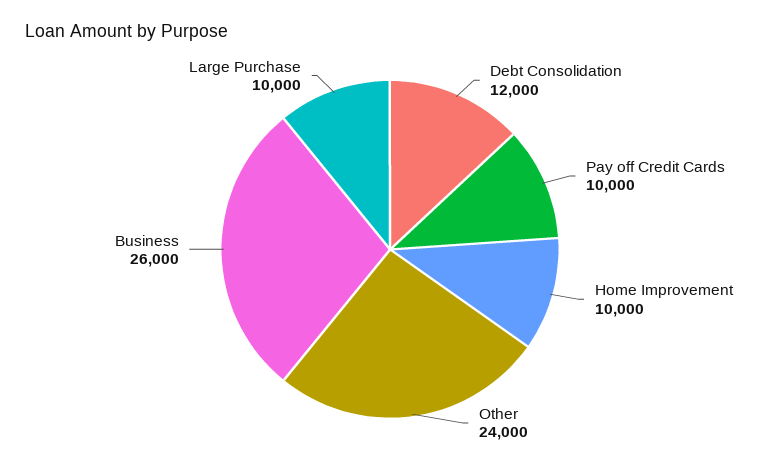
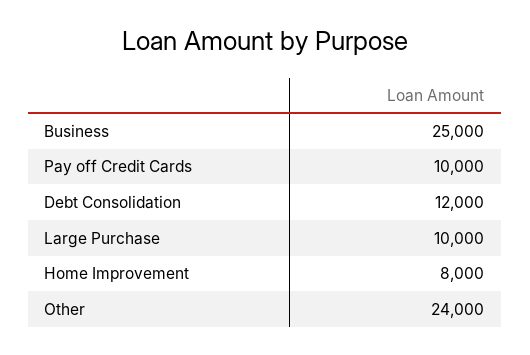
Home Improvement: 10000 -> 8000
Business: 26000 -> 25000

